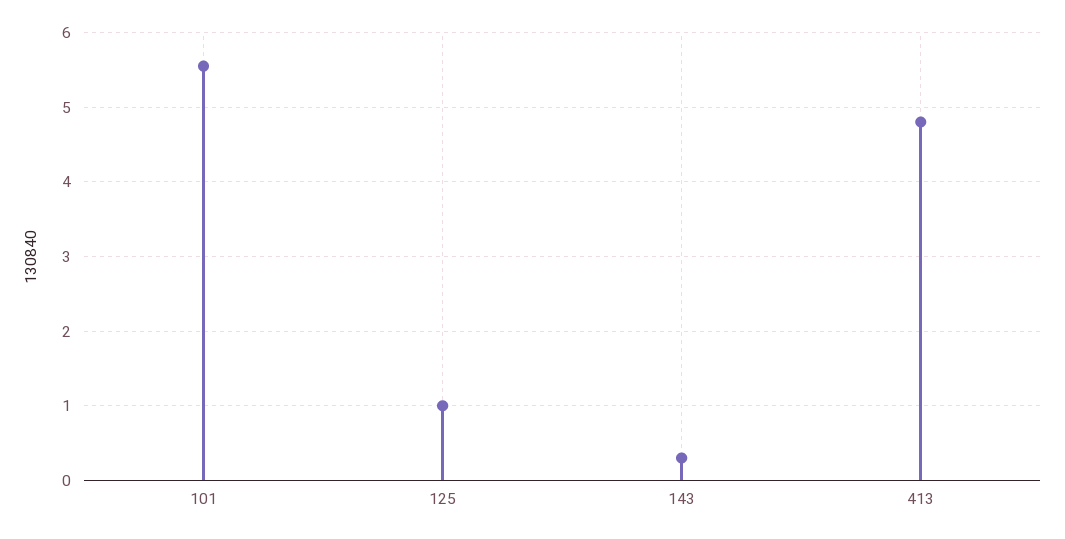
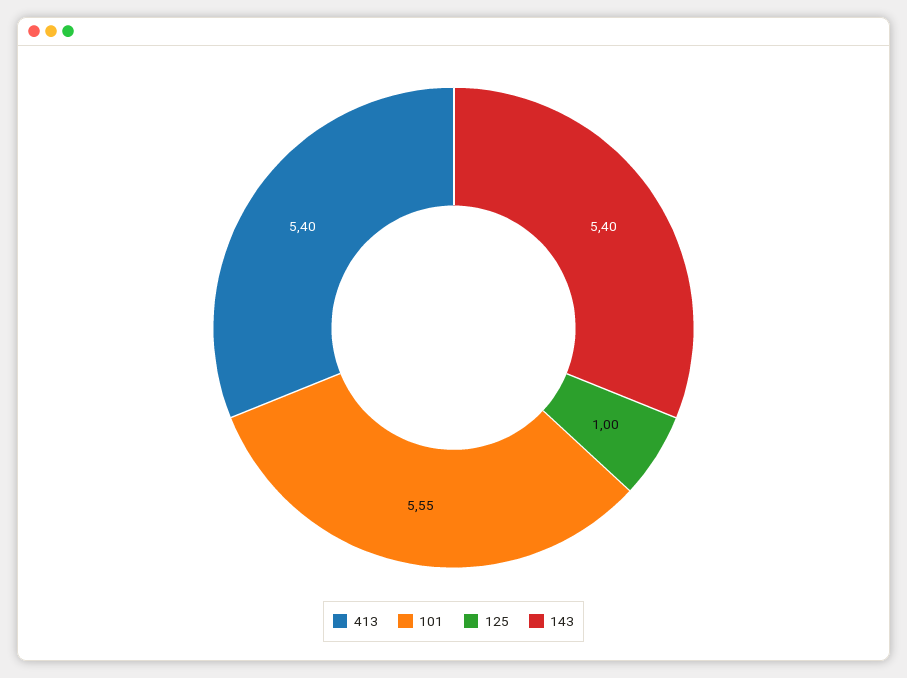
143: 0.3 -> 5.4
413: 4.8 -> 5.4

